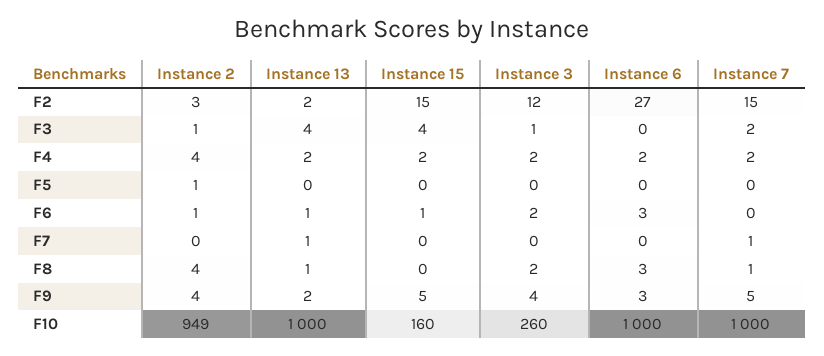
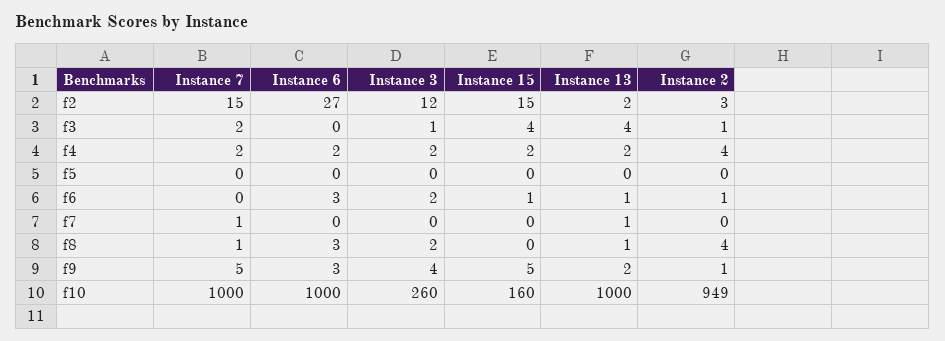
Instance 2, F5: 1 -> 0
Instance 2, F9: 4 -> 1

